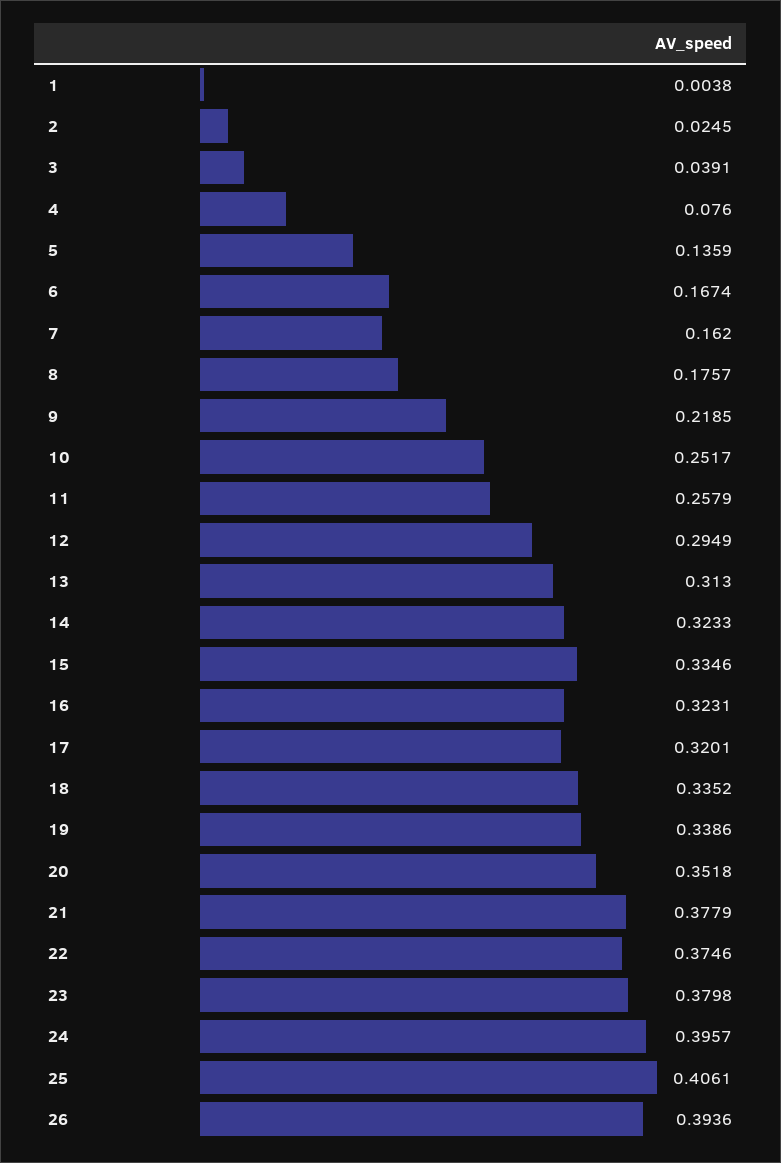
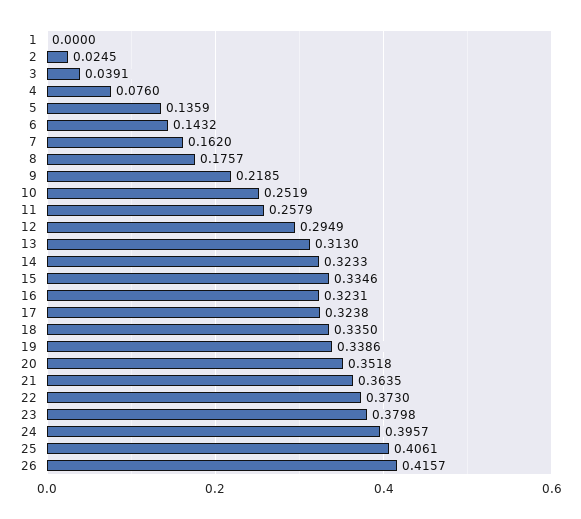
1: 0.0038 -> 0
6: 0.1674 -> 0.1432
10: 0.2517 -> 0.2519
17: 0.3201 -> 0.3238
18: 0.3352 -> 0.335
21: 0.3779 -> 0.3635
22: 0.3746 -> 0.373
26: 0.3936 -> 0.4157

